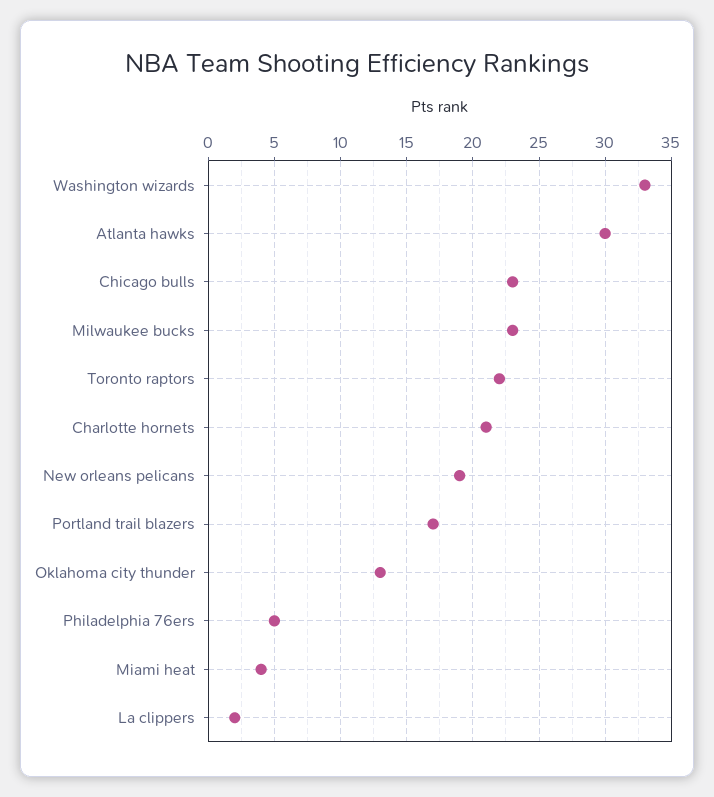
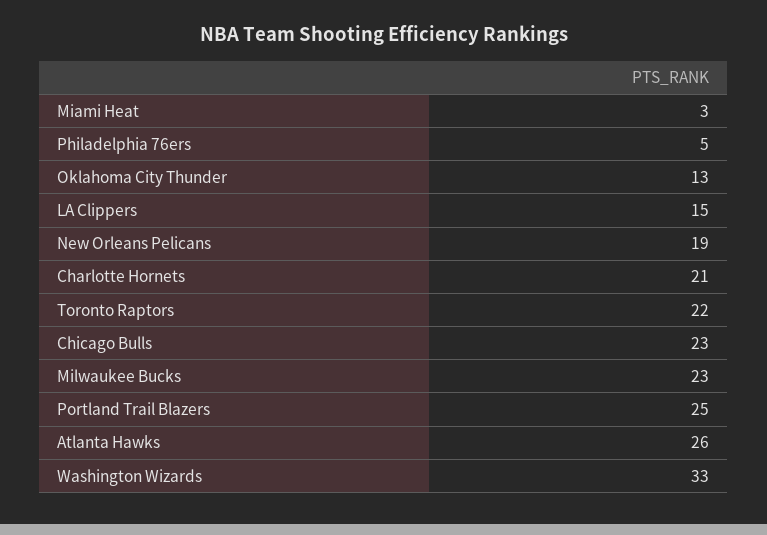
Atlanta hawks: 30 -> 26
Portland trail blazers: 17 -> 25
Miami heat: 4 -> 3
La clippers: 2 -> 15

